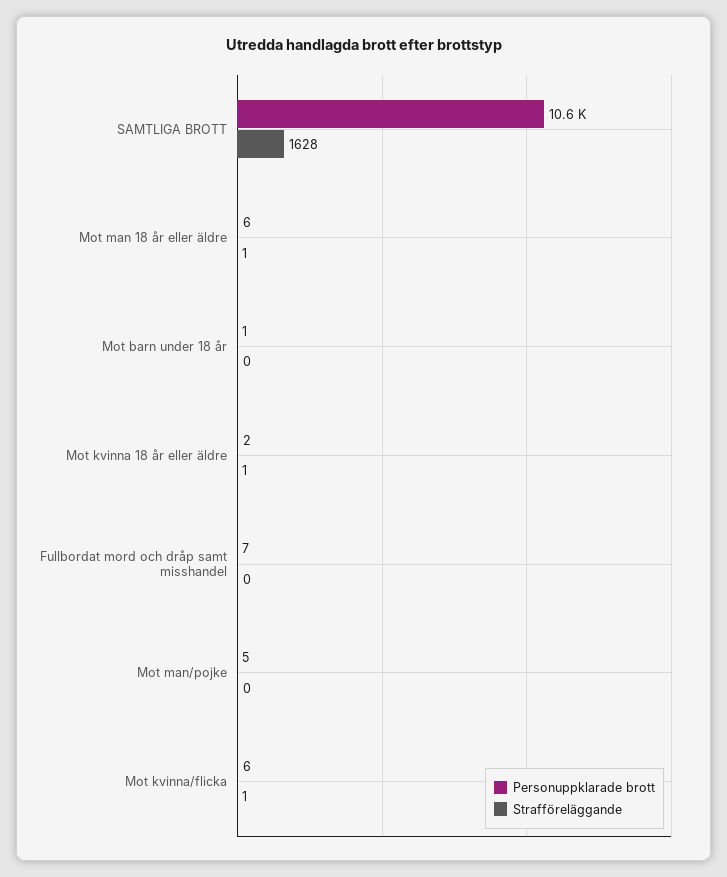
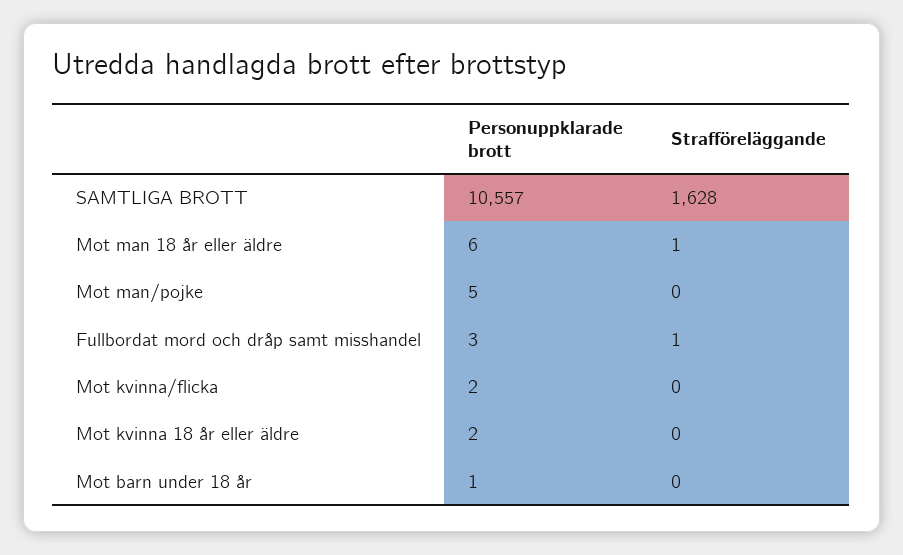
Strafföreläggande, Mot kvinna 18 år eller äldre: 1 -> 0
Personuppklarade brott, Fullbordat mord och dråp samt misshandel: 7 -> 3
Strafföreläggande, Fullbordat mord och dråp samt misshandel: 0 -> 1
Personuppklarade brott, Mot kvinna/flicka: 6 -> 2
Strafföreläggande, Mot kvinna/flicka: 1 -> 0

